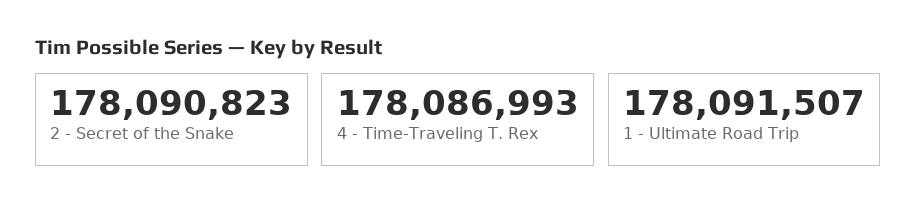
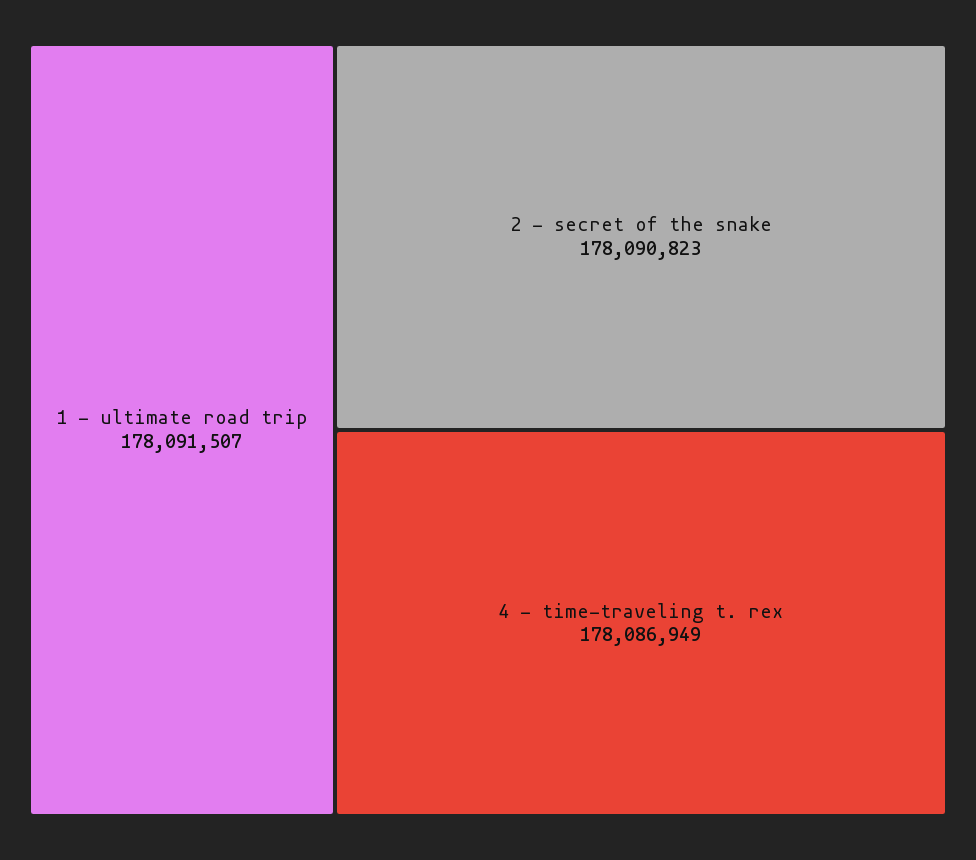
4 - Time-Traveling T. Rex: 178086993 -> 178086949

